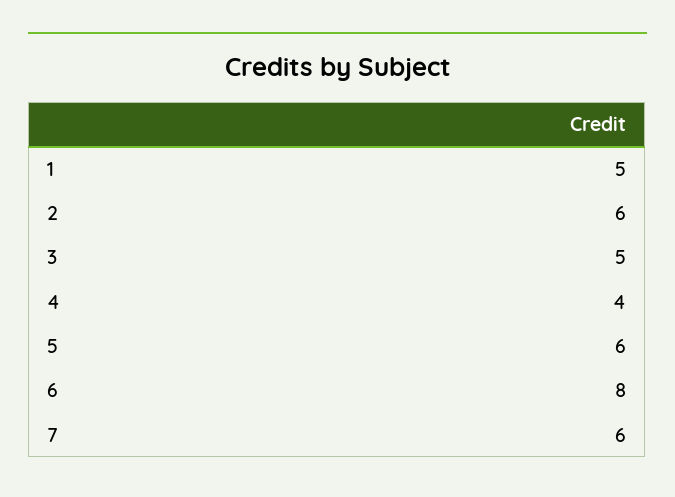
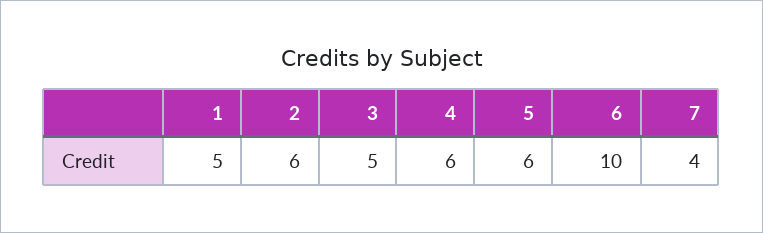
4: 4 -> 6
6: 8 -> 10
7: 6 -> 4

